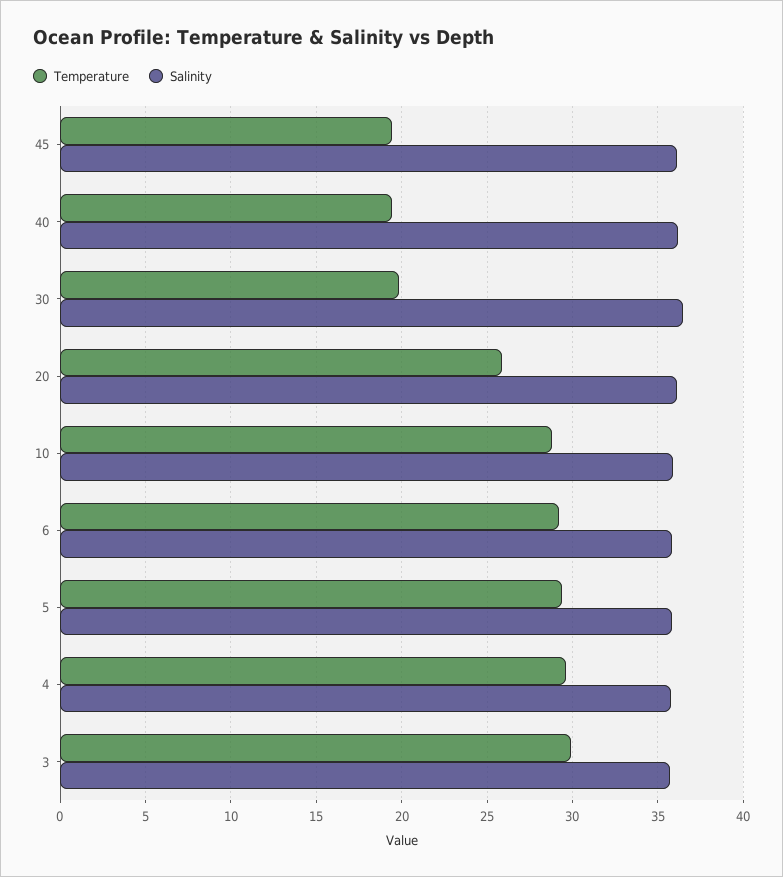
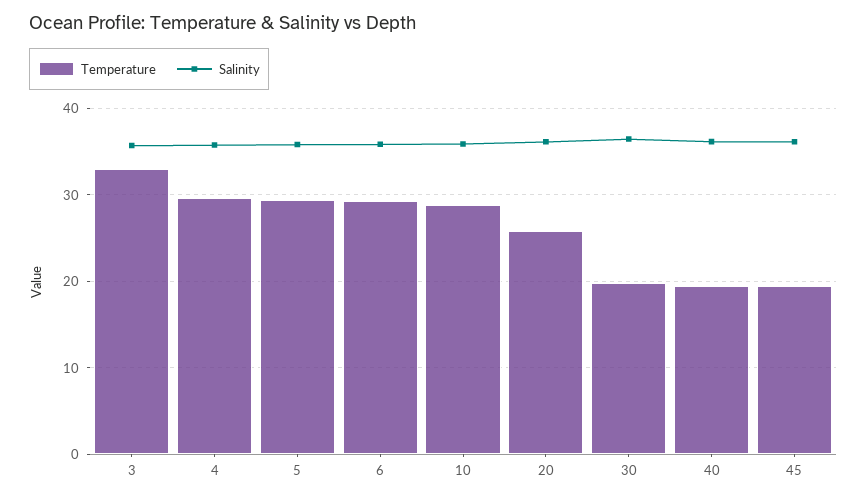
Temperature, 3: 30 -> 33

